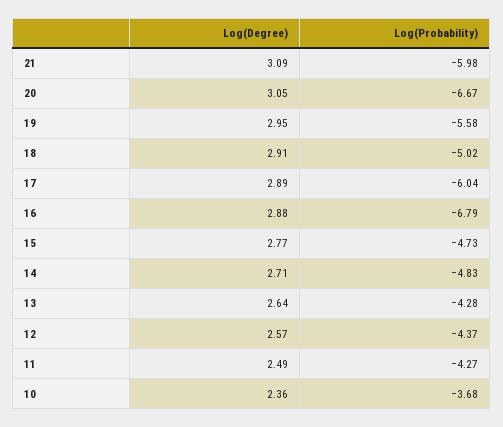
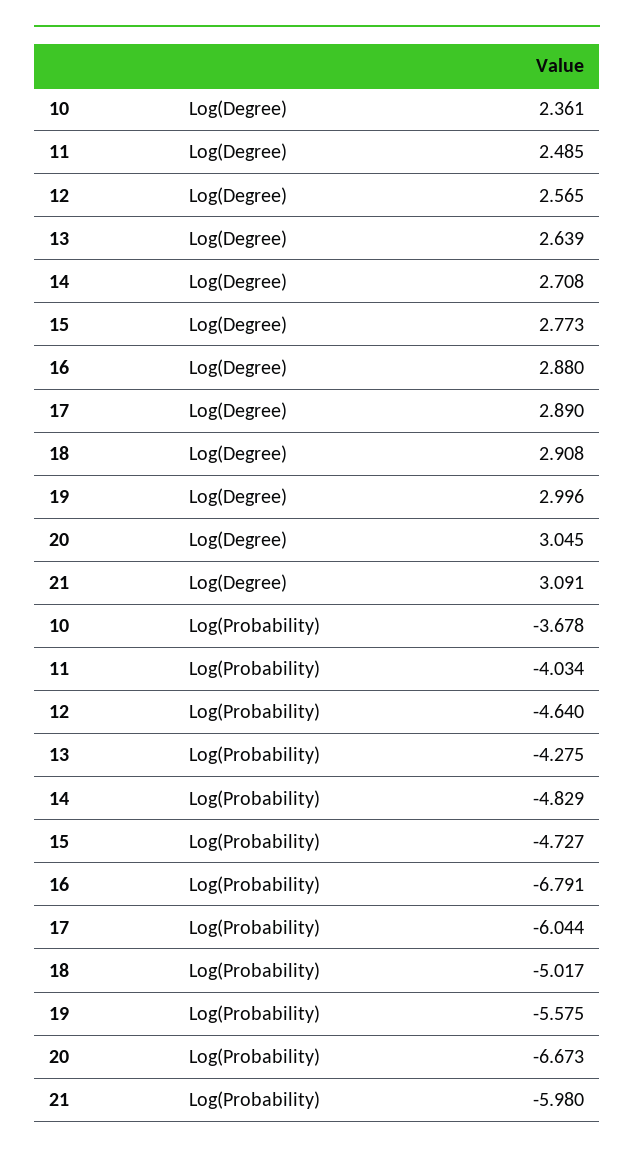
Log(Degree), 19: 2.95 -> 2.996
Log(Probability), 12: -4.37 -> -4.64
Log(Probability), 11: -4.27 -> -4.034

